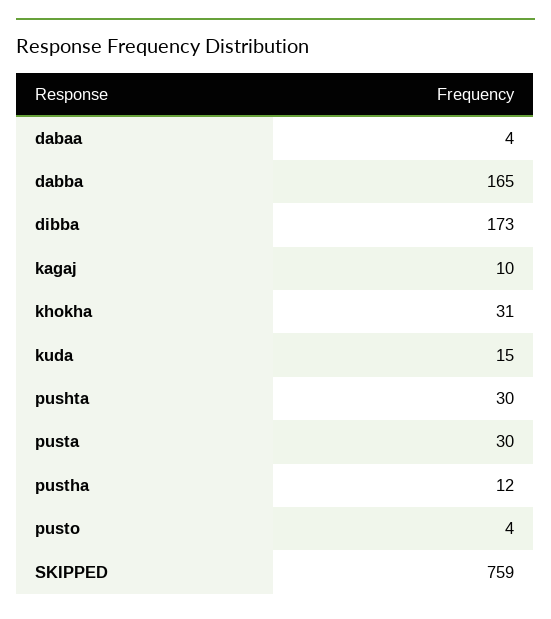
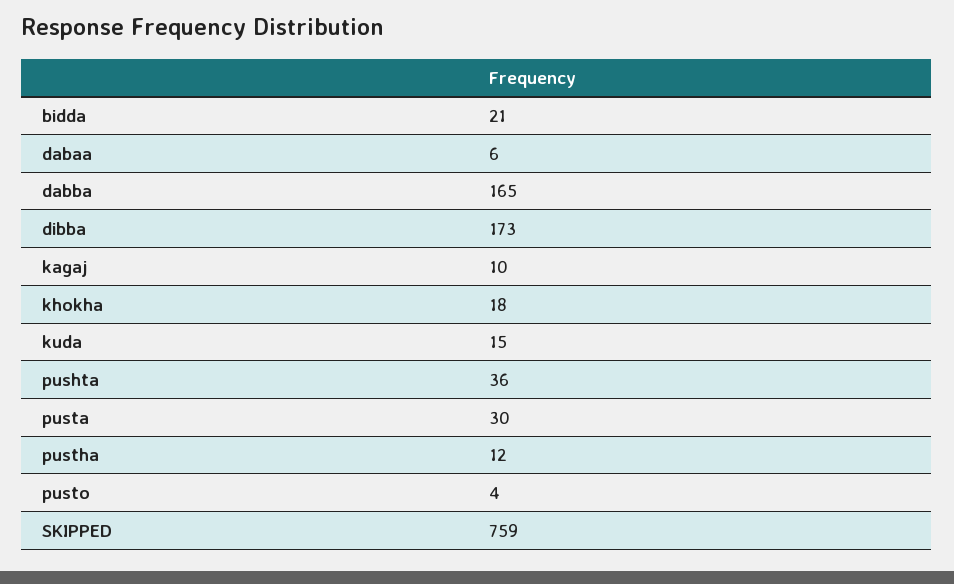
dabaa: 4 -> 6
khokha: 31 -> 18
pushta: 30 -> 36
bidda: none -> 21

